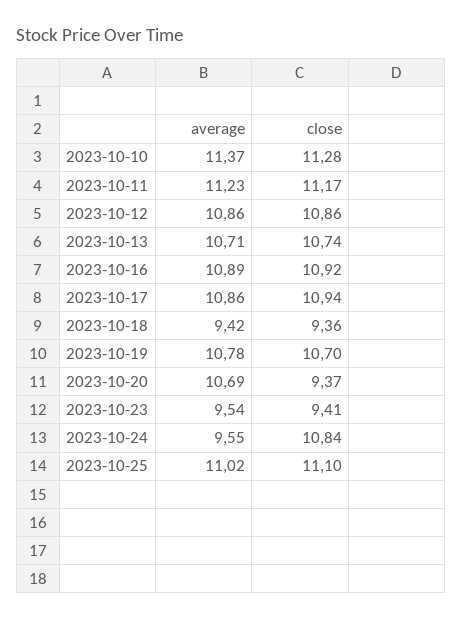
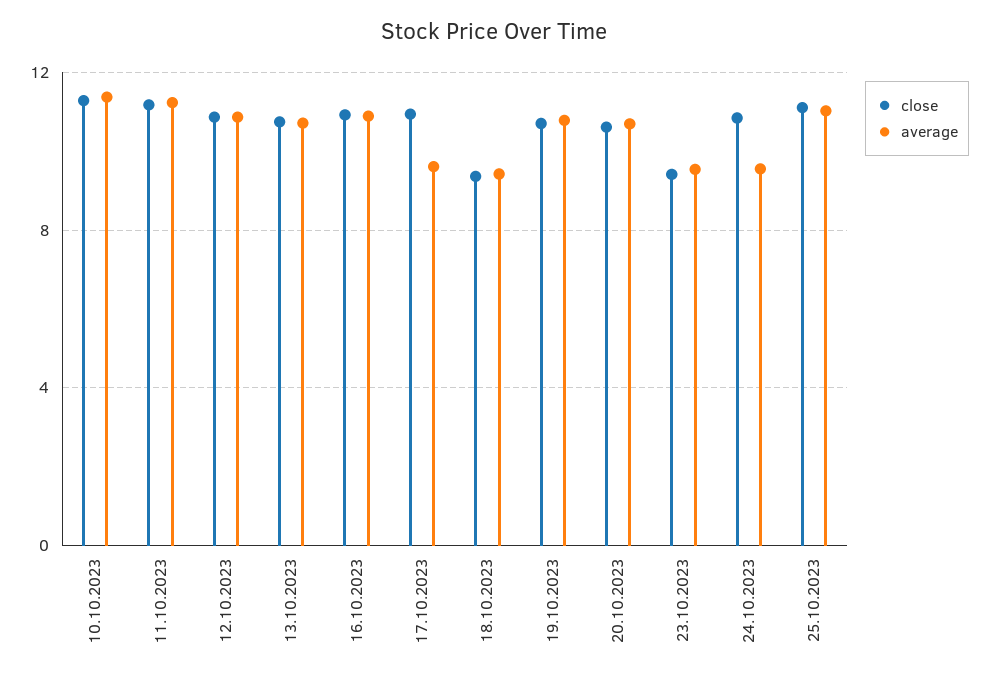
average, 2023-10-17: 10.86 -> 9.5
close, 2023-10-20: 9.37 -> 10.5

